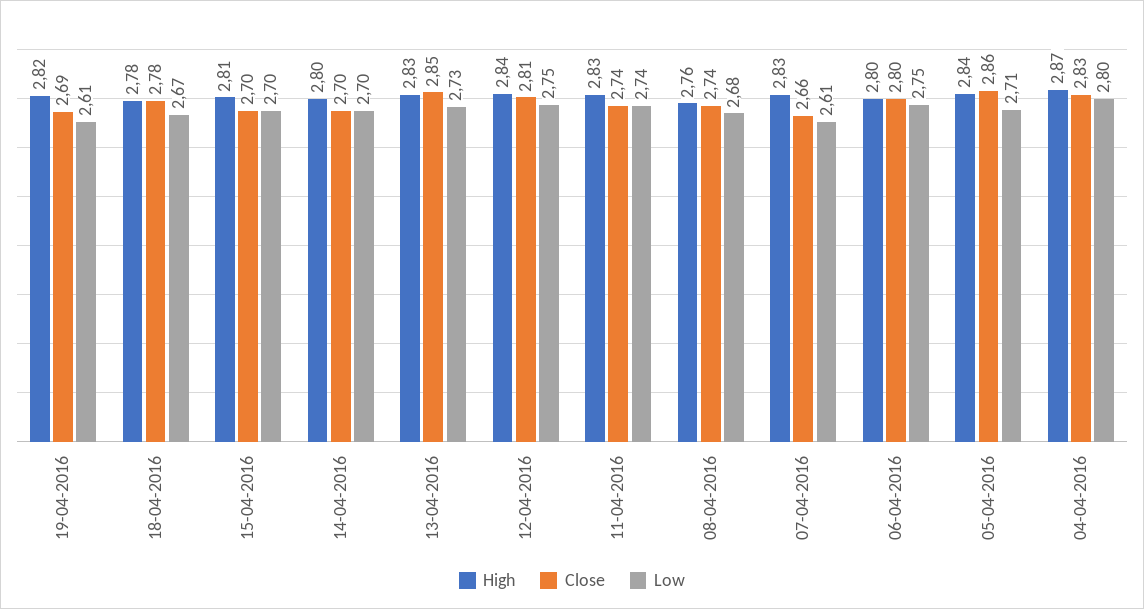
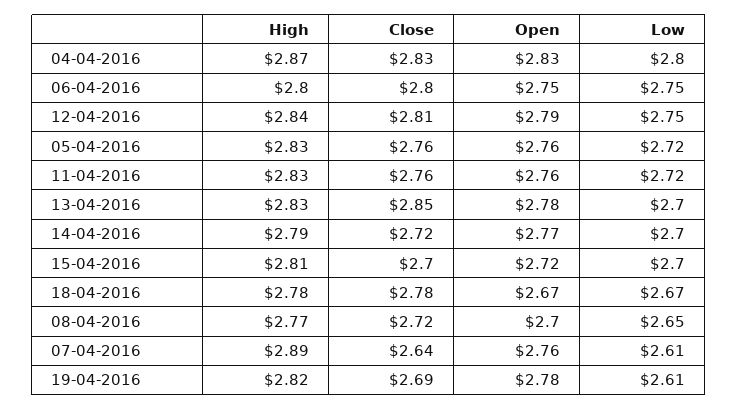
High, 14-04-2016: 2.8 -> 2.79
Close, 14-04-2016: 2.7 -> 2.72
Low, 13-04-2016: 2.73 -> 2.7
Close, 11-04-2016: 2.74 -> 2.76
Low, 11-04-2016: 2.74 -> 2.72
High, 08-04-2016: 2.76 -> 2.77
Close, 08-04-2016: 2.74 -> 2.72
Low, 08-04-2016: 2.68 -> 2.65
High, 07-04-2016: 2.83 -> 2.89
Close, 07-04-2016: 2.66 -> 2.64
High, 05-04-2016: 2.84 -> 2.83
Close, 05-04-2016: 2.86 -> 2.76
Low, 05-04-2016: 2.71 -> 2.72
Open, 04-04-2016: none -> 2.83
Open, 06-04-2016: none -> 2.75
Open, 12-04-2016: none -> 2.79
Open, 05-04-2016: none -> 2.76
Open, 11-04-2016: none -> 2.76
Open, 13-04-2016: none -> 2.78
Open, 14-04-2016: none -> 2.77
Open, 15-04-2016: none -> 2.72
Open, 18-04-2016: none -> 2.67
Open, 08-04-2016: none -> 2.7
Open, 07-04-2016: none -> 2.76
Open, 19-04-2016: none -> 2.78

